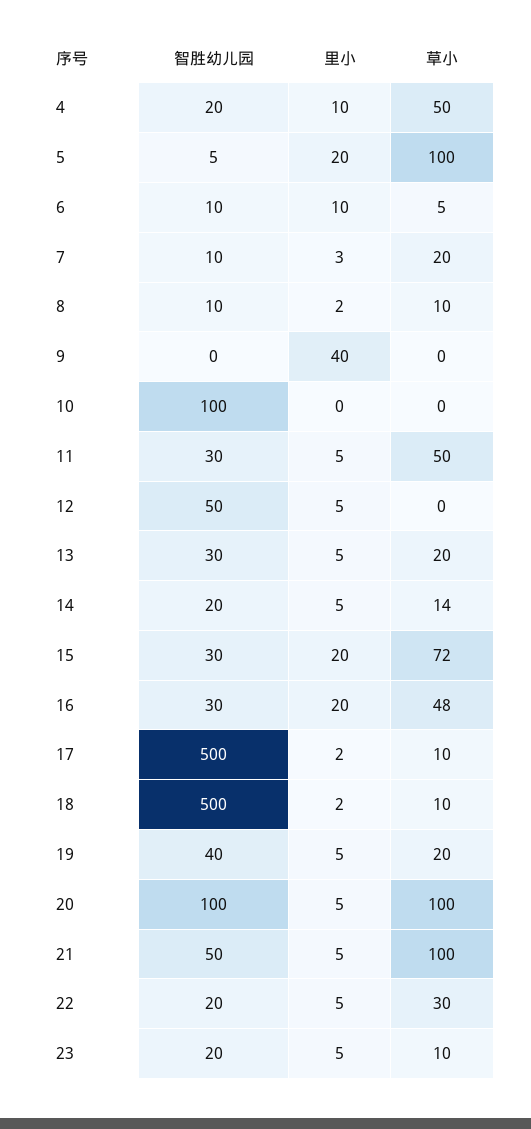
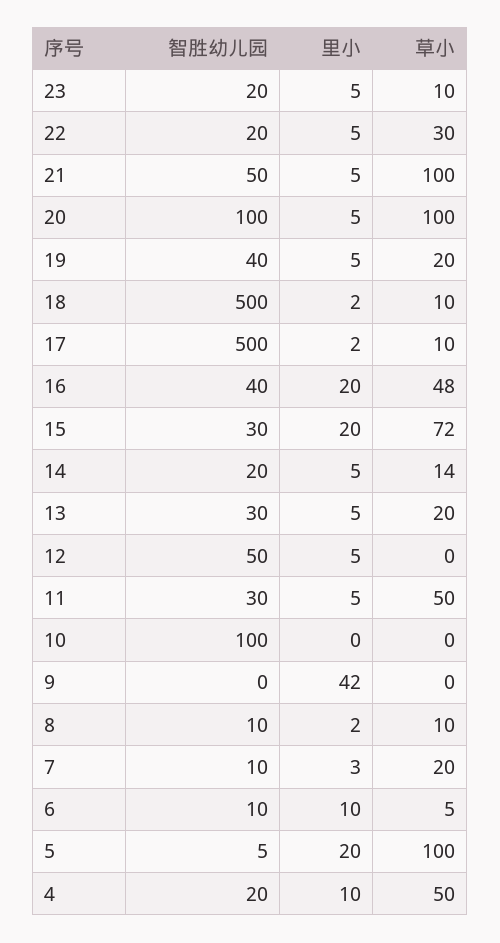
里小, 9: 40 -> 42
智胜幼儿园, 16: 30 -> 40

